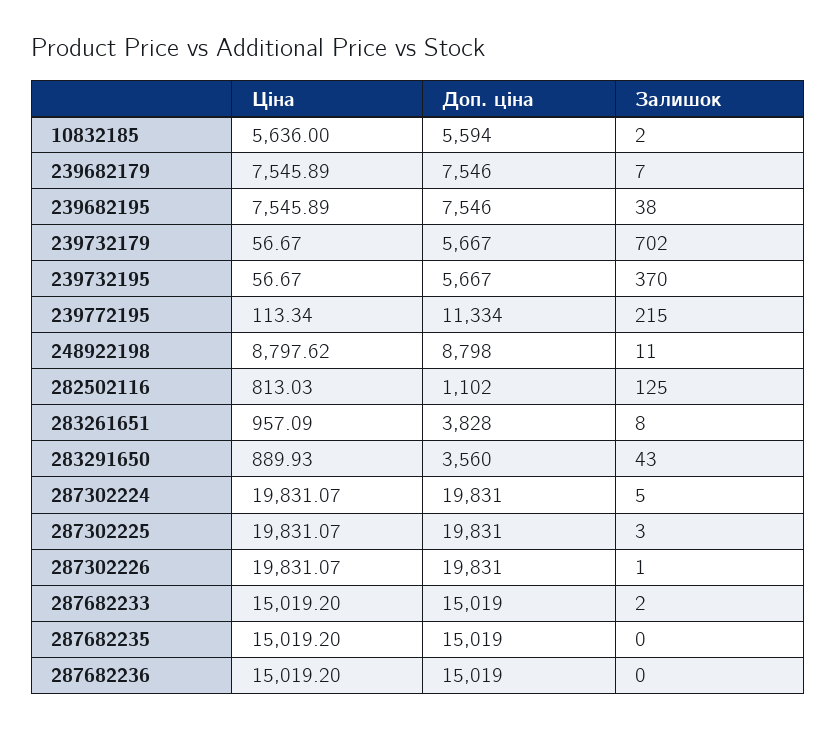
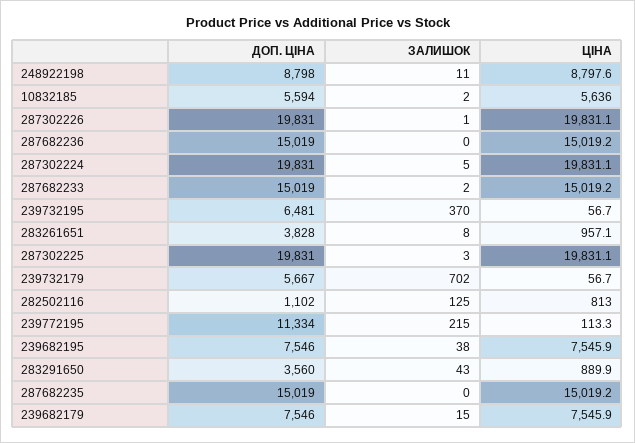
Залишок, 239682179: 7 -> 15
Доп. ціна, 239732195: 5667 -> 6481

